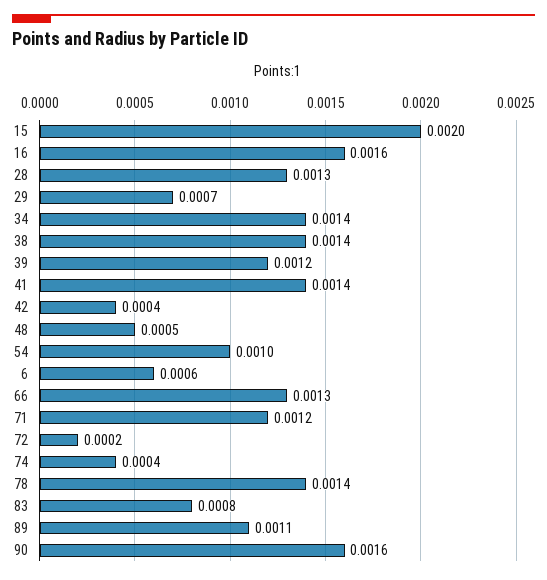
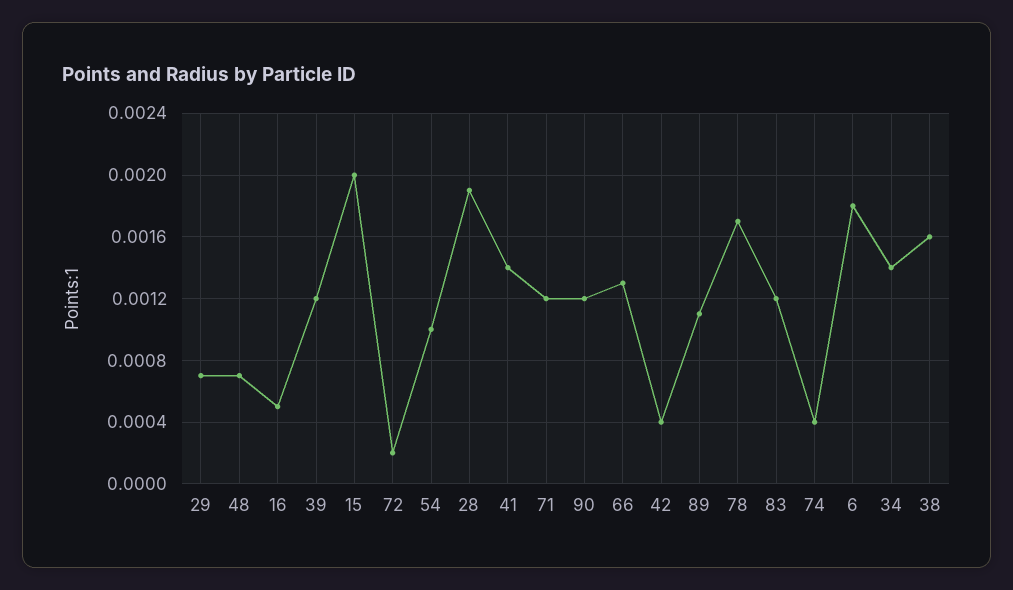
16: 0.0016 -> 0.0005
28: 0.0013 -> 0.0019
38: 0.0014 -> 0.0016
48: 0.0005 -> 0.0007
6: 0.0006 -> 0.0018
78: 0.0014 -> 0.0017
83: 0.0008 -> 0.0012
90: 0.0016 -> 0.0012

